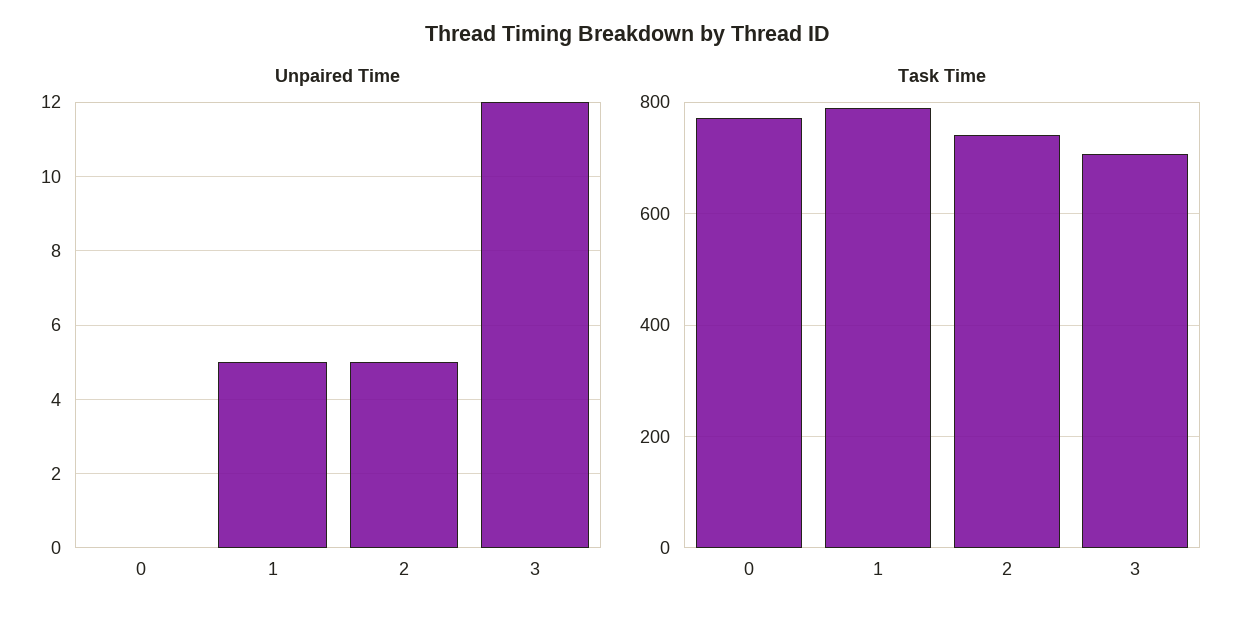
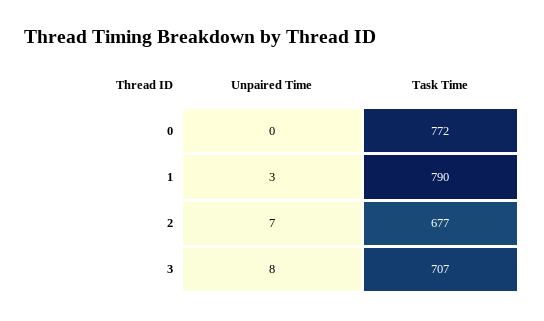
Unpaired Time, 1: 5 -> 3
Unpaired Time, 2: 5 -> 7
Unpaired Time, 3: 12 -> 8
Task Time, 2: 740 -> 677

